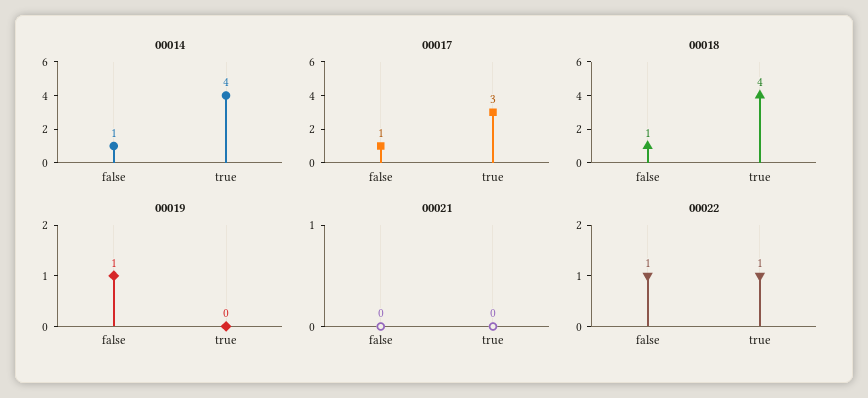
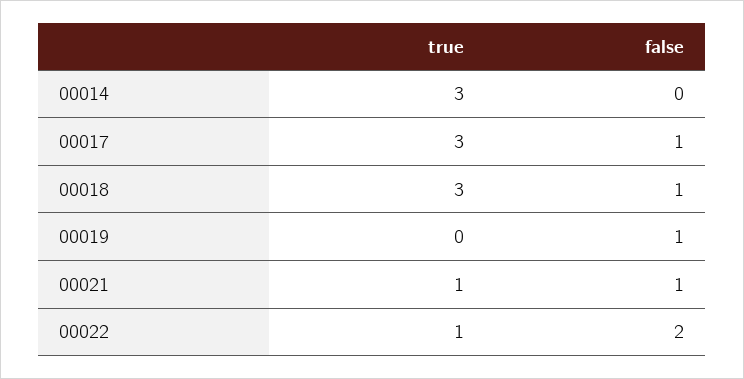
00014, false: 1 -> 0
00014, true: 4 -> 3
00018, true: 4 -> 3
00021, false: 0 -> 1
00021, true: 0 -> 1
00022, false: 1 -> 2

